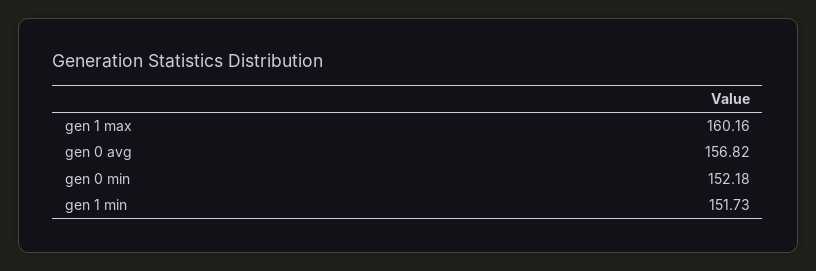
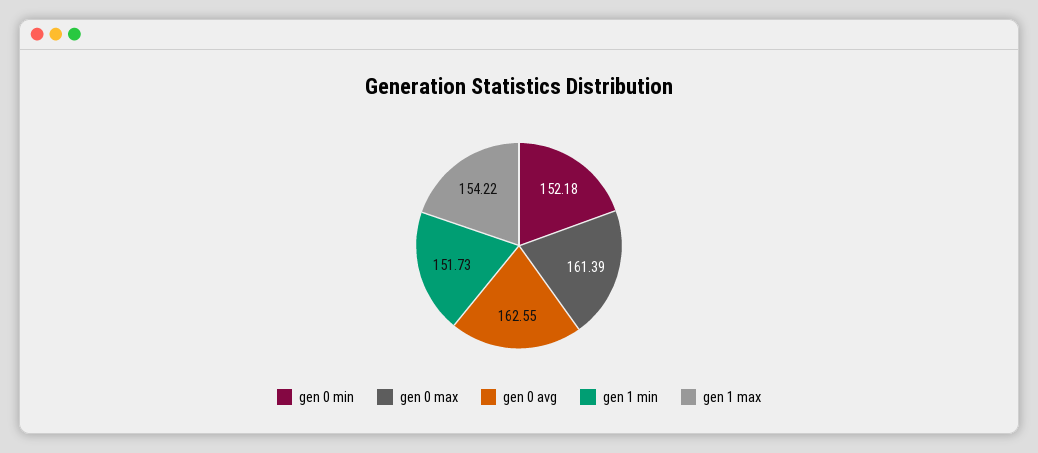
gen 1 max: 160.16 -> 154.22
gen 0 avg: 156.82 -> 162.55
gen 0 max: none -> 161.39

